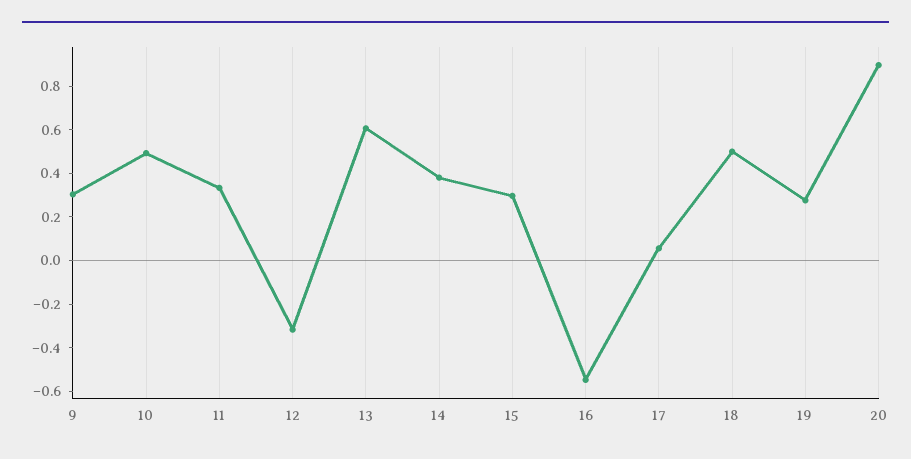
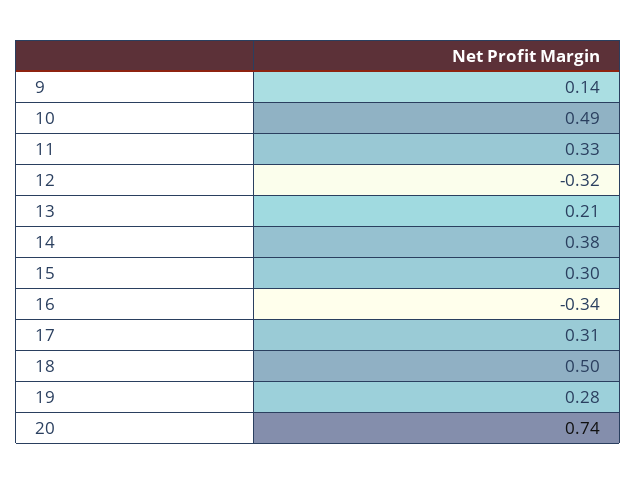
9: 0.3 -> 0.14
13: 0.6 -> 0.21
16: -0.55 -> -0.34
17: 0.05 -> 0.31
20: 0.9 -> 0.74

